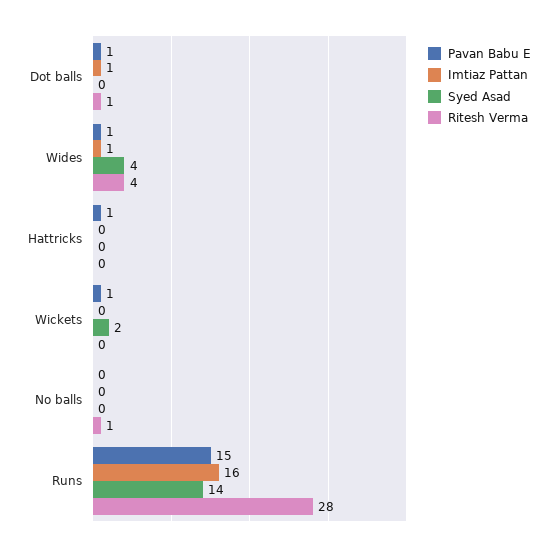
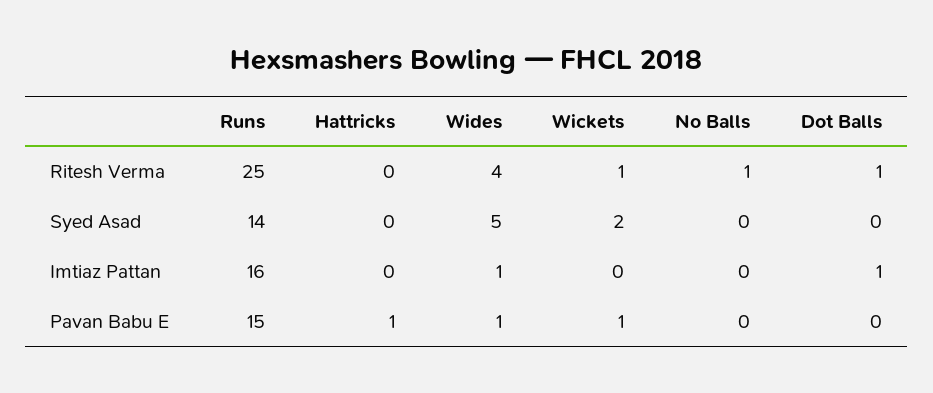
Pavan Babu E, Dot balls: 1 -> 0
Syed Asad, Wides: 4 -> 5
Ritesh Verma, Wickets: 0 -> 1
Ritesh Verma, Runs: 28 -> 25

